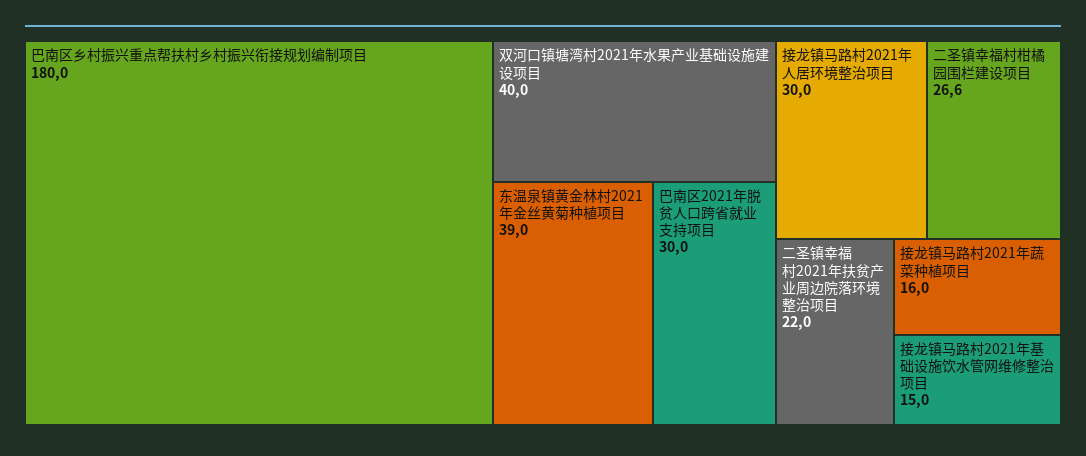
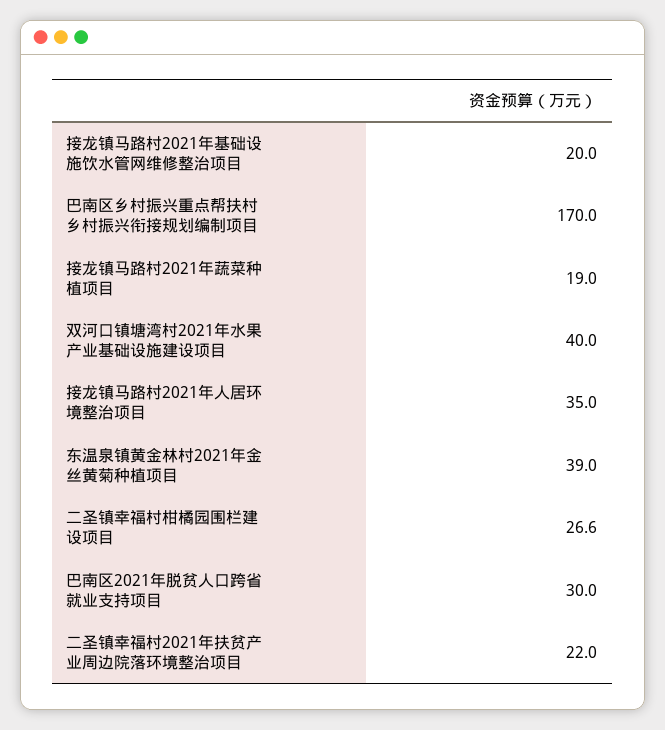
巴南区乡村振兴重点帮扶村乡村振兴衔接规划编制项目: 180 -> 170
接龙镇马路村2021年人居环境整治项目: 30 -> 35
接龙镇马路村2021年蔬菜种植项目: 16 -> 19
接龙镇马路村2021年基础设施饮水管网维修整治项目: 15 -> 20

